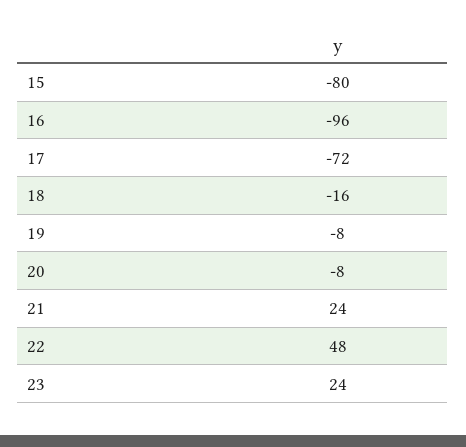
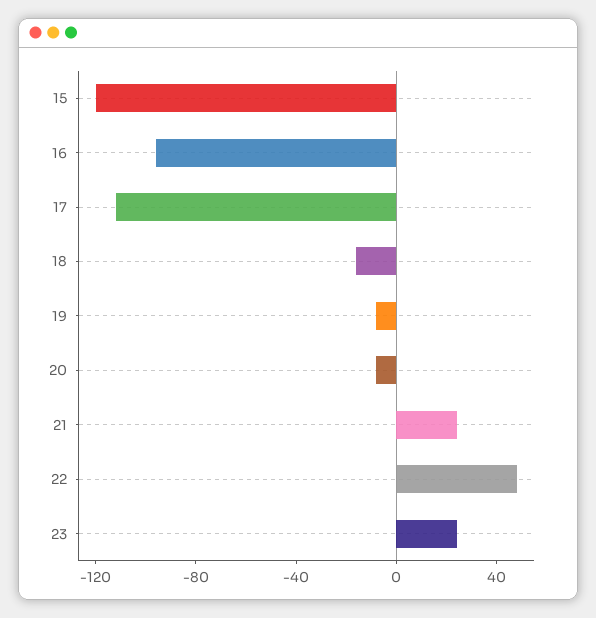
15: -80 -> -120
17: -72 -> -110

